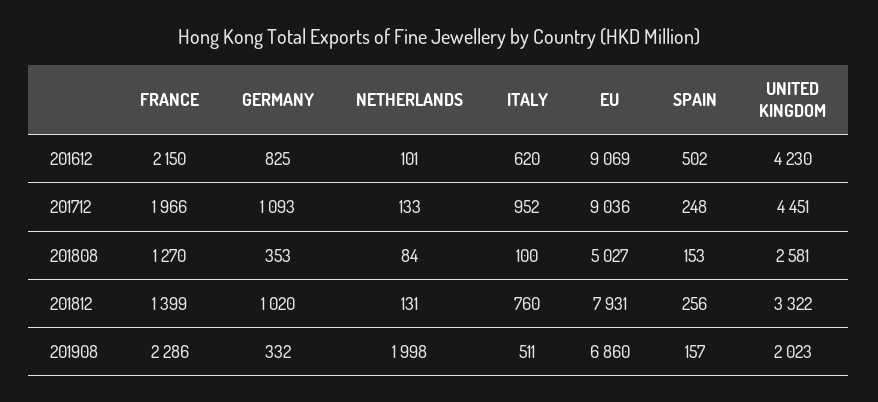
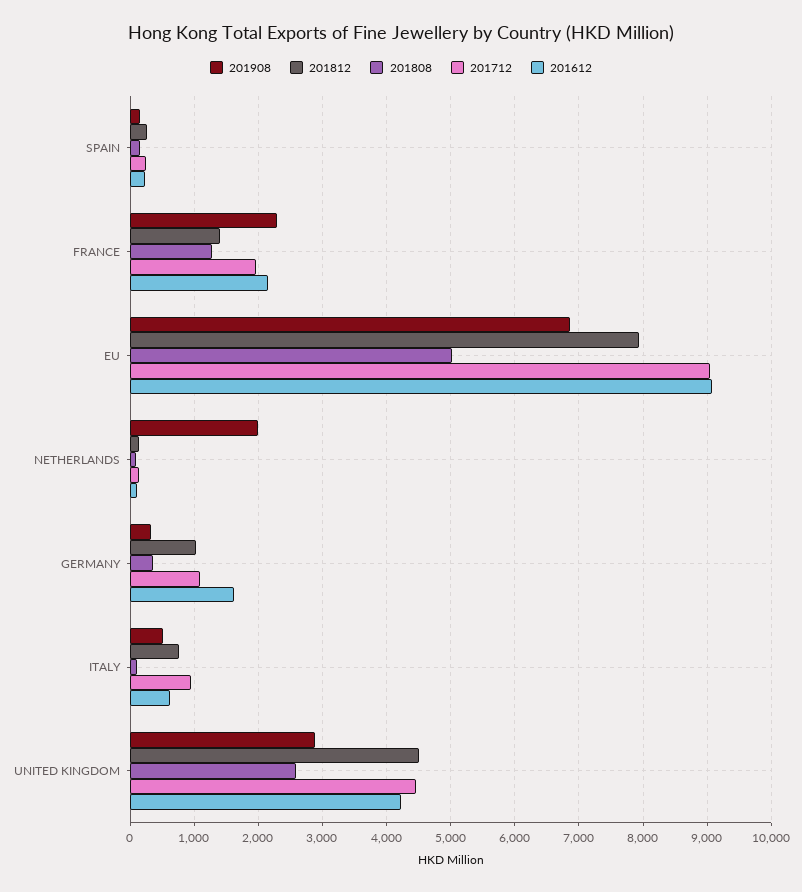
201612, GERMANY: 825 -> 1600
201612, SPAIN: 502 -> 200
201812, UNITED KINGDOM: 3322 -> 4500
201908, UNITED KINGDOM: 2023 -> 2900

